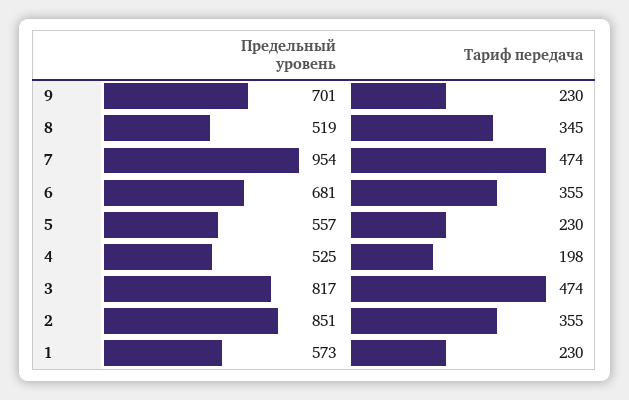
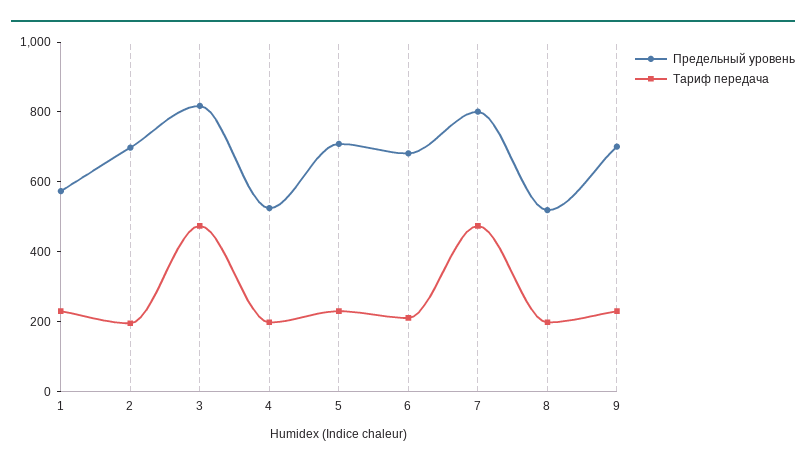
Тариф передача, 8: 345 -> 200
Предельный уровень, 7: 954 -> 800
Тариф передача, 6: 355 -> 200
Предельный уровень, 5: 557 -> 700
Предельный уровень, 2: 851 -> 700
Тариф передача, 2: 355 -> 200

